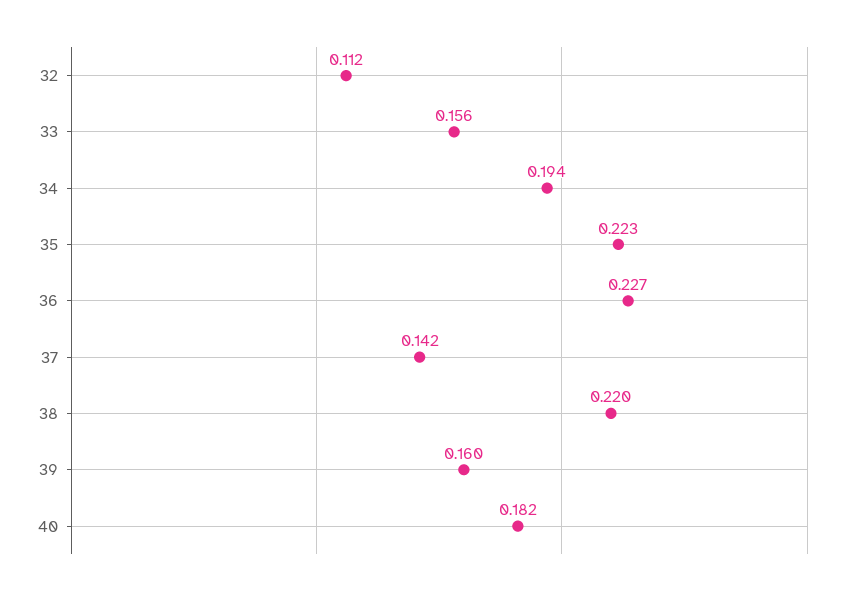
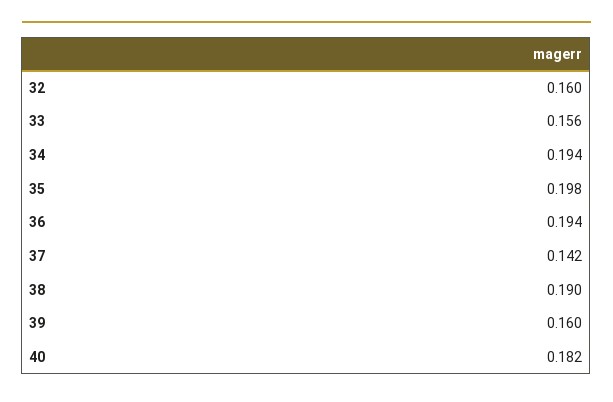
32: 0.112 -> 0.16
35: 0.223 -> 0.198
36: 0.227 -> 0.194
38: 0.22 -> 0.19

